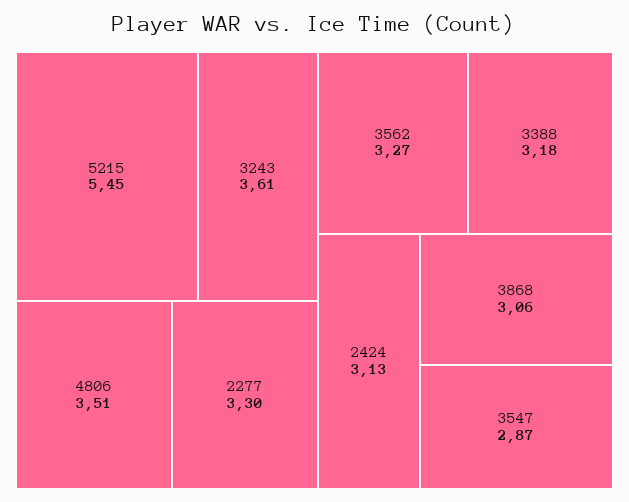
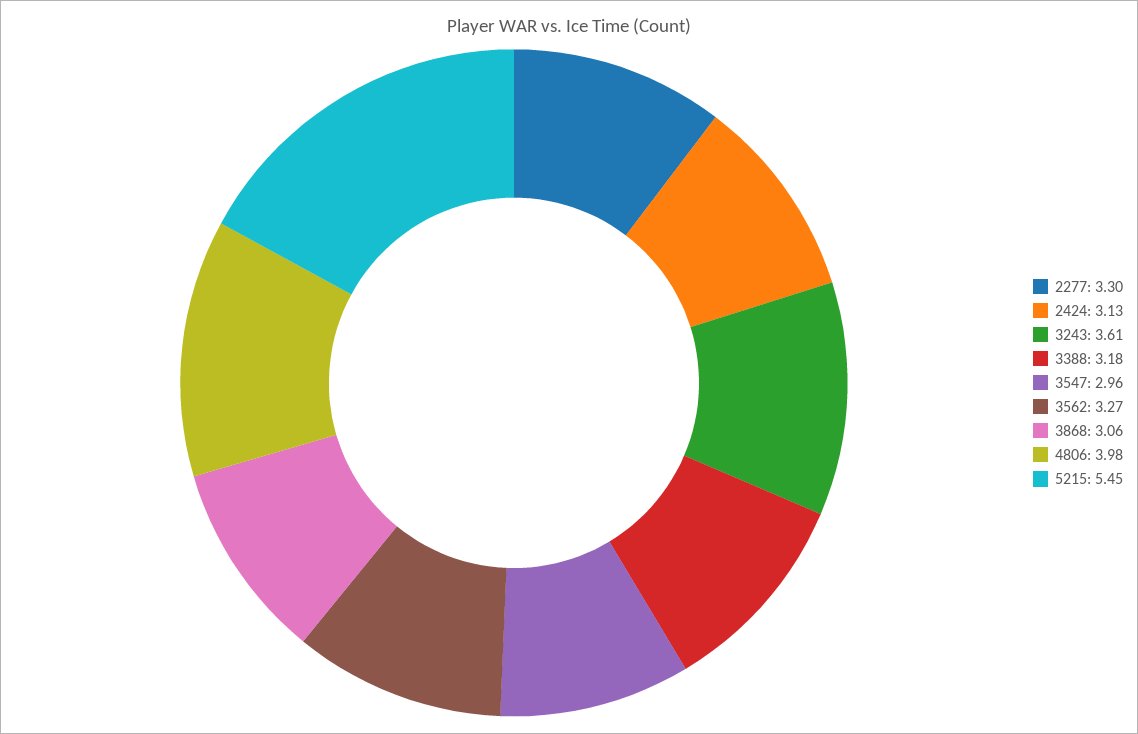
4806: 3.51 -> 3.98
3547: 2.87 -> 2.96

